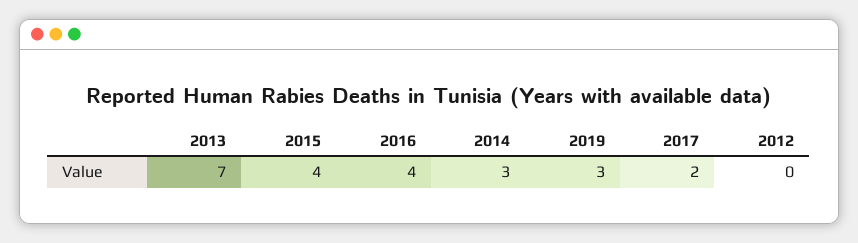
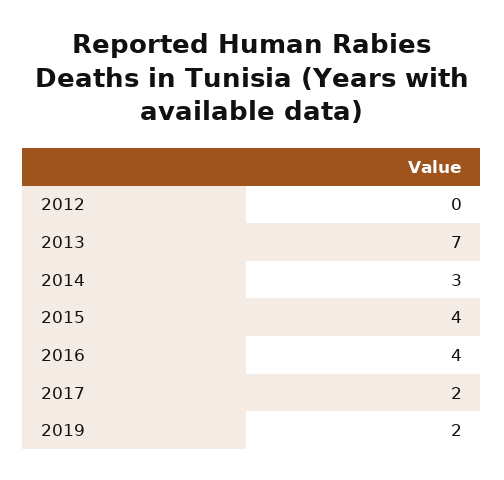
2019: 3 -> 2

